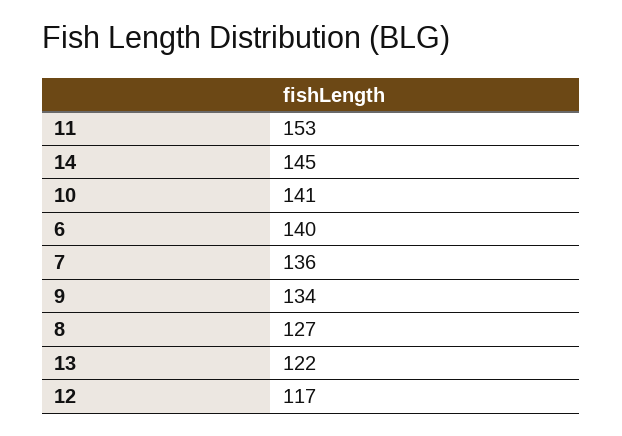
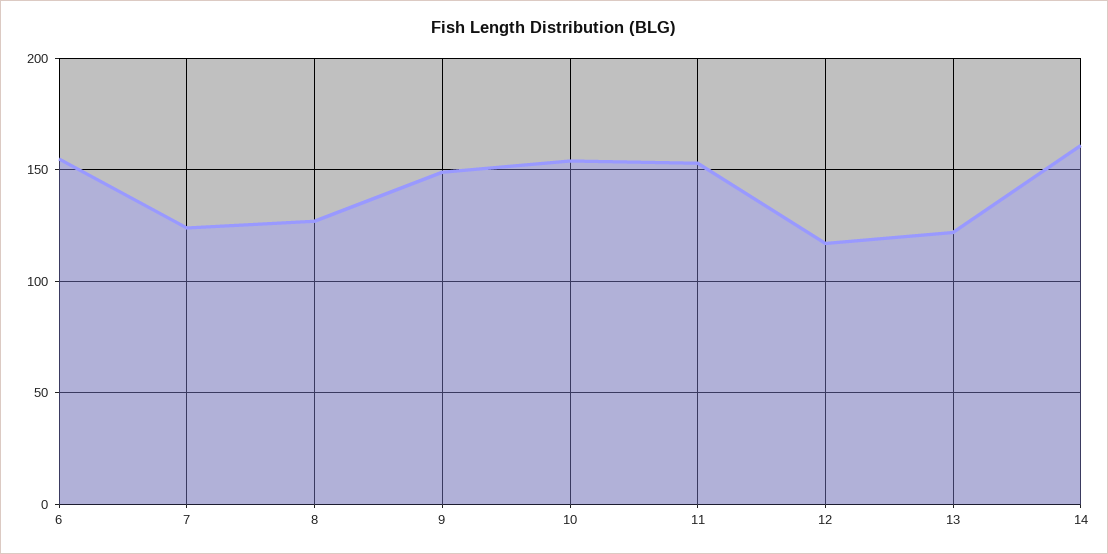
14: 145 -> 160
10: 141 -> 155
6: 140 -> 155
7: 136 -> 125
9: 134 -> 150

